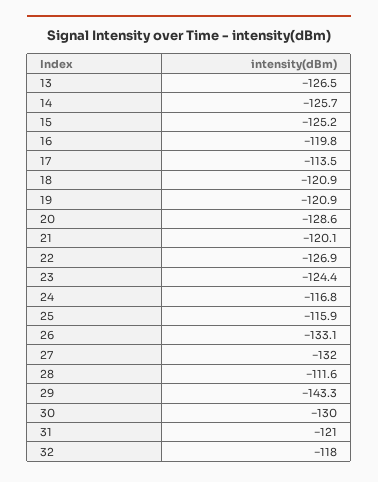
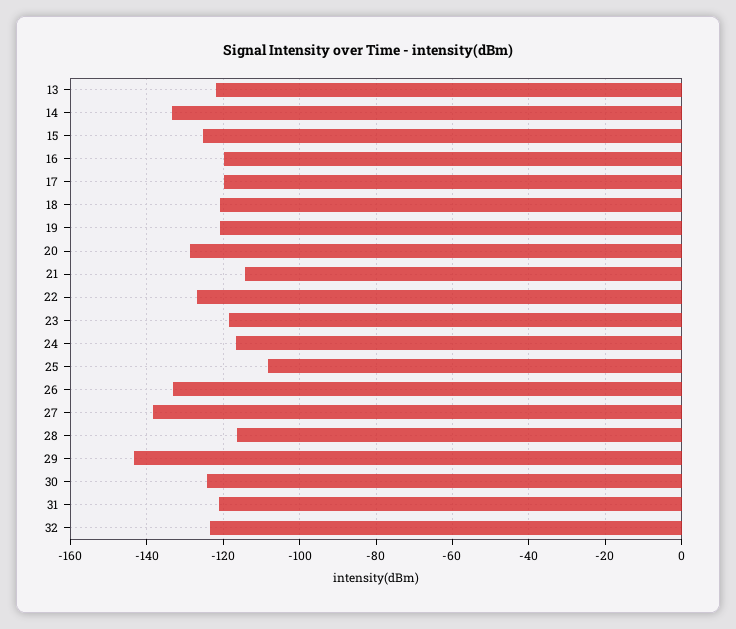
13: -126.5 -> -122
14: -125.7 -> -134
17: -113.5 -> -120
21: -120.1 -> -114
23: -124.4 -> -118
25: -115.9 -> -108
27: -132 -> -138
28: -111.6 -> -116
30: -130 -> -124
32: -118 -> -124

